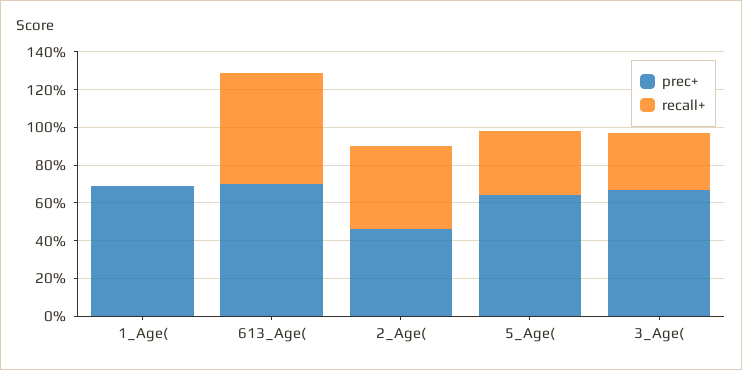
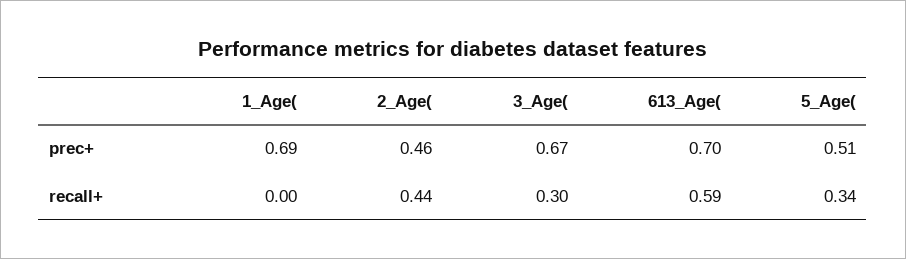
prec+, 5_Age(: 0.65 -> 0.51

